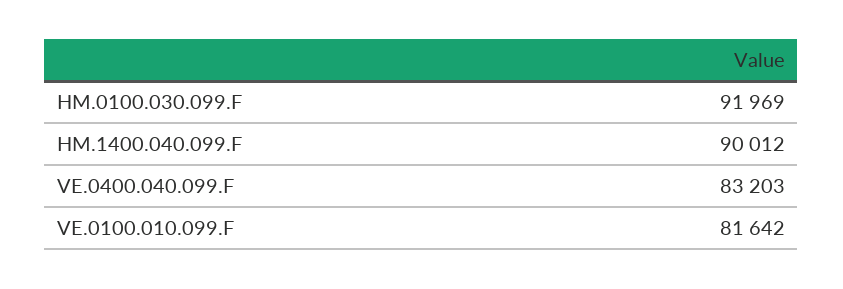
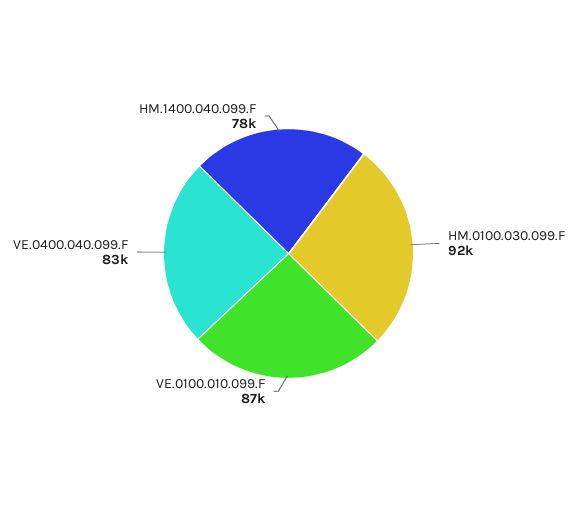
HM.1400.040.099.F: 90012 -> 78000
VE.0100.010.099.F: 81642 -> 87000

